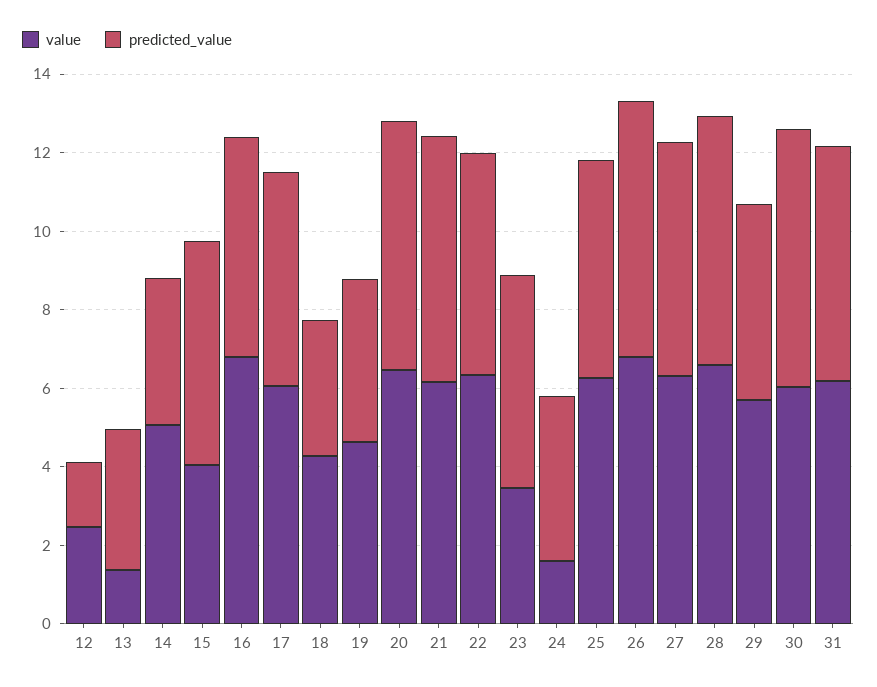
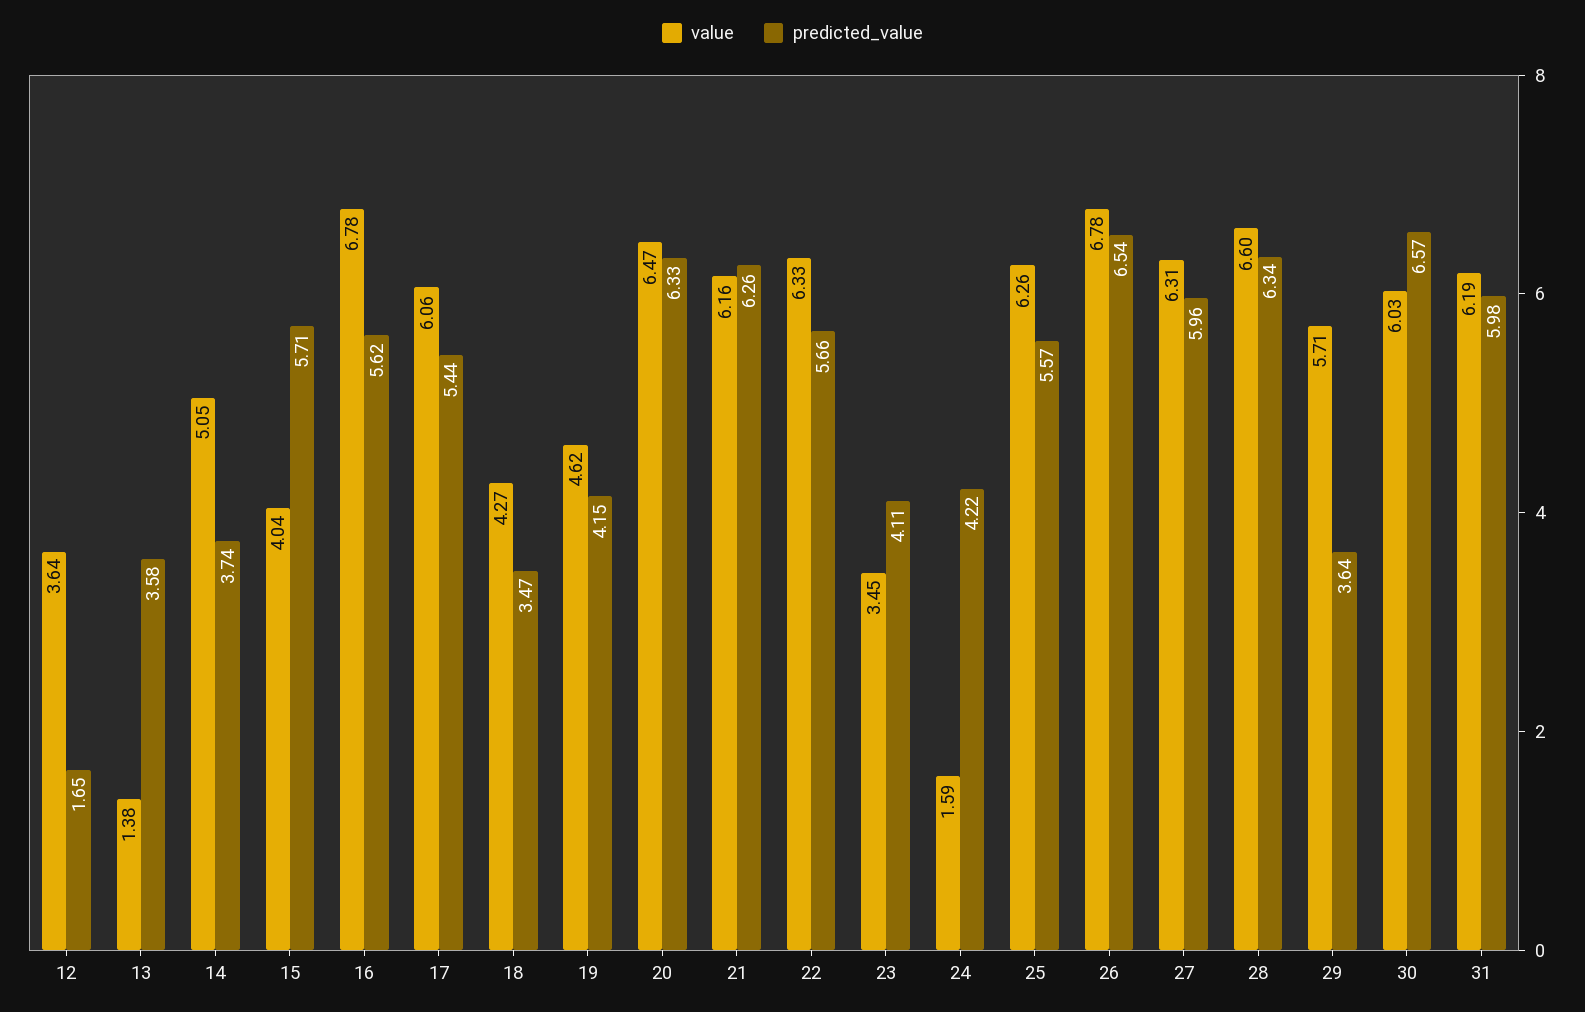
value, 12: 2.5 -> 3.64
predicted_value, 23: 5.5 -> 4.11
predicted_value, 29: 5 -> 3.64

